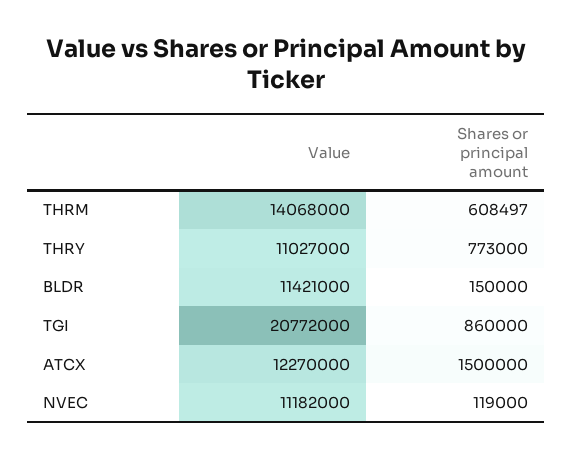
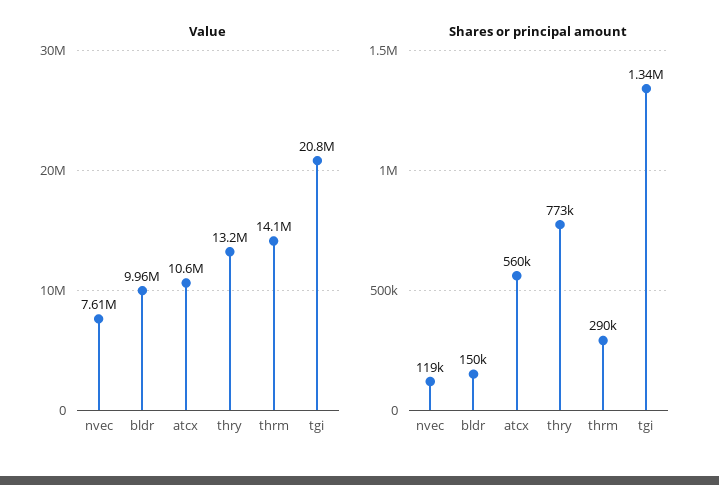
Shares or principal amount, THRM: 608497 -> 290000
Value, THRY: 11027000 -> 13200000
Value, BLDR: 11421000 -> 9960000
Shares or principal amount, TGI: 860000 -> 1340000
Value, ATCX: 12270000 -> 10600000
Shares or principal amount, ATCX: 1500000 -> 560000
Value, NVEC: 11182000 -> 7610000

